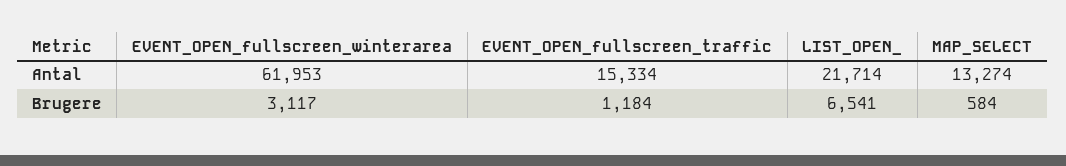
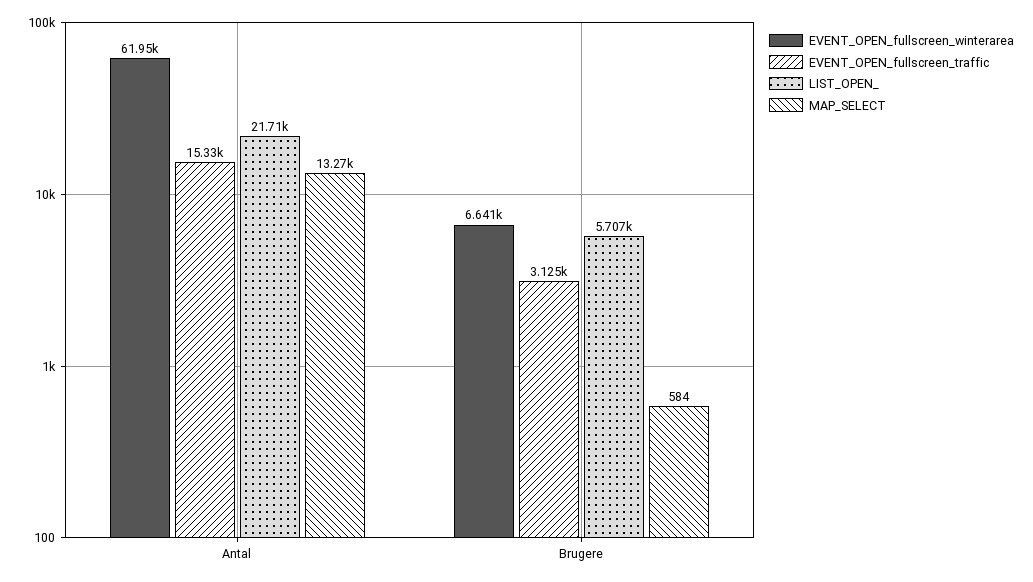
EVENT_OPEN_fullscreen_winterarea, Brugere: 3117 -> 6641
EVENT_OPEN_fullscreen_traffic, Brugere: 1184 -> 3125
LIST_OPEN_, Brugere: 6541 -> 5707

